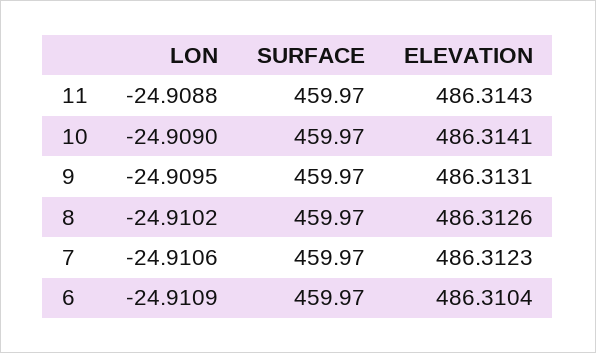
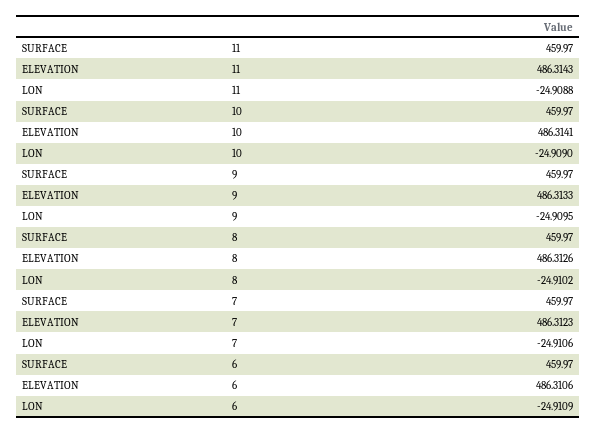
ELEVATION, 9: 486.3131 -> 486.3133
ELEVATION, 6: 486.3104 -> 486.3106

